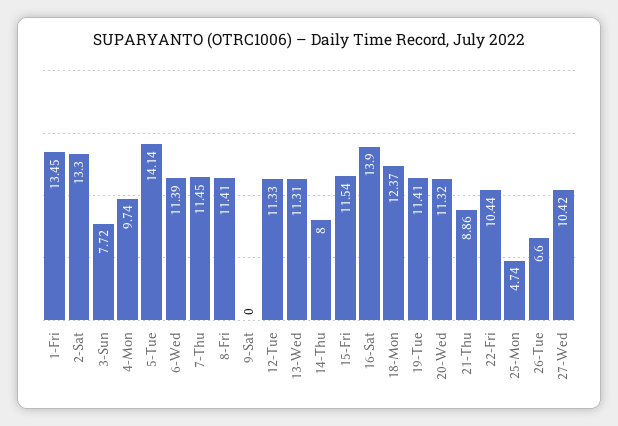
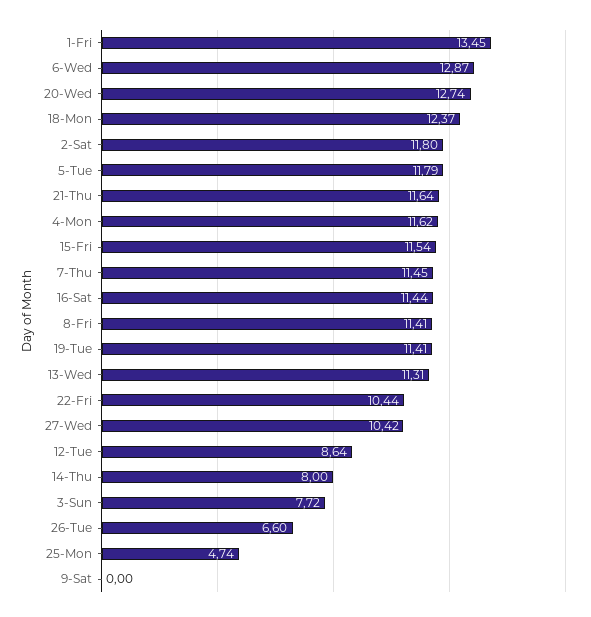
2-Sat: 13.3 -> 11.8
4-Mon: 9.74 -> 11.62
5-Tue: 14.14 -> 11.79
6-Wed: 11.39 -> 12.87
12-Tue: 11.33 -> 8.64
16-Sat: 13.9 -> 11.44
20-Wed: 11.32 -> 12.74
21-Thu: 8.86 -> 11.64

